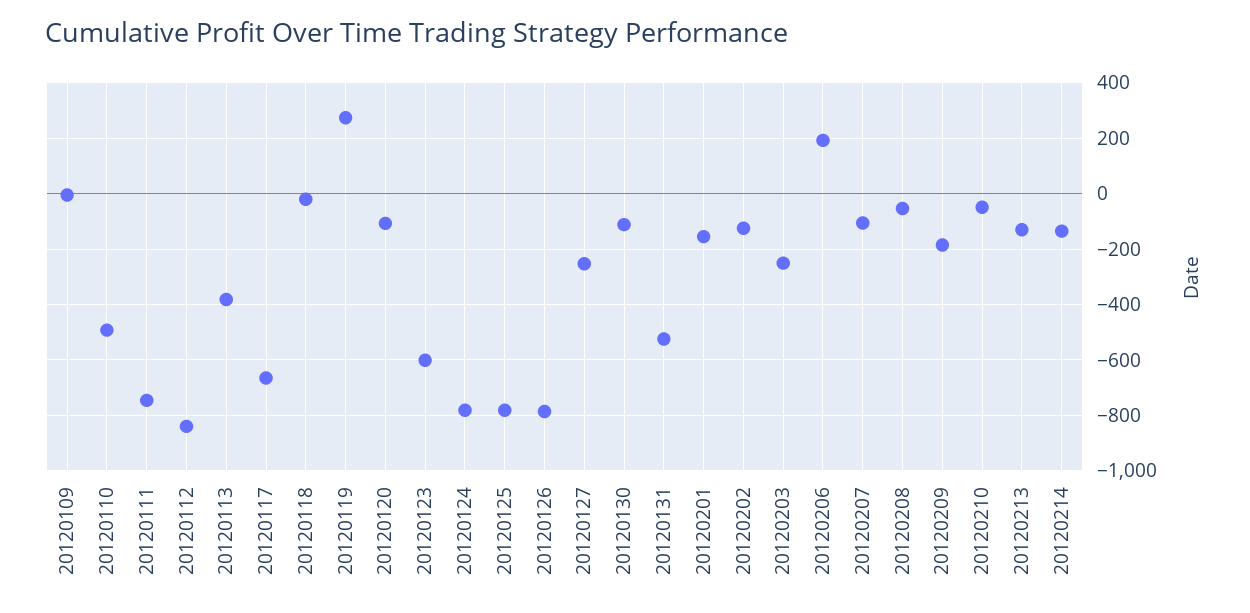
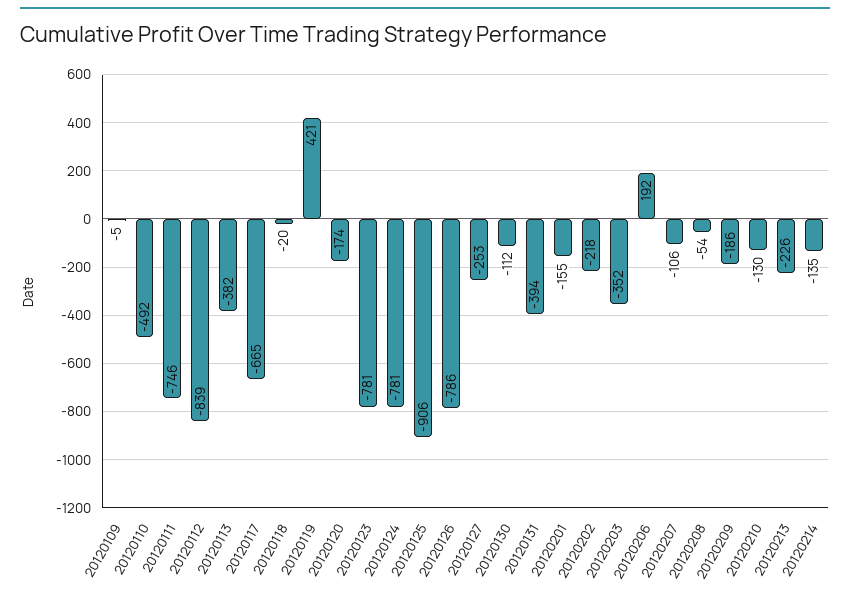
20120119: 275 -> 421
20120120: -100 -> -174
20120123: -600 -> -781
20120125: -775 -> -906
20120131: -525 -> -394
20120202: -125 -> -218
20120203: -250 -> -352
20120210: -50 -> -130
20120213: -125 -> -226

